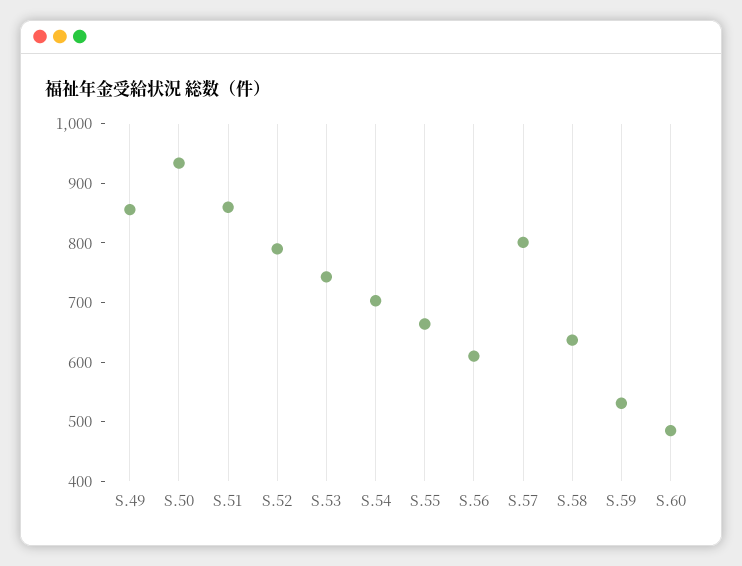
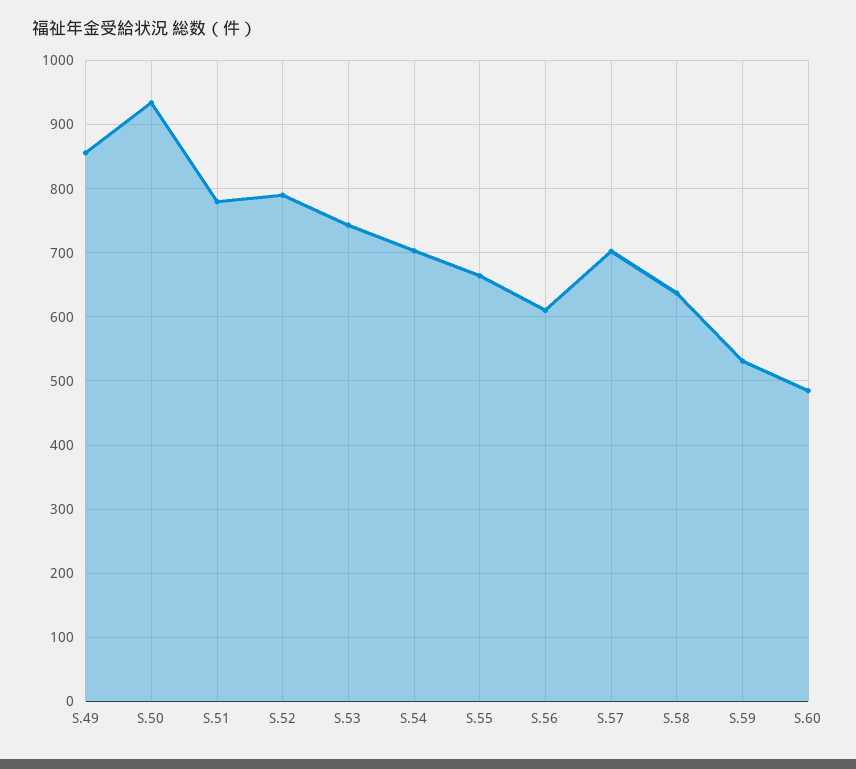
S.51: 860 -> 780
S.57: 800 -> 700

